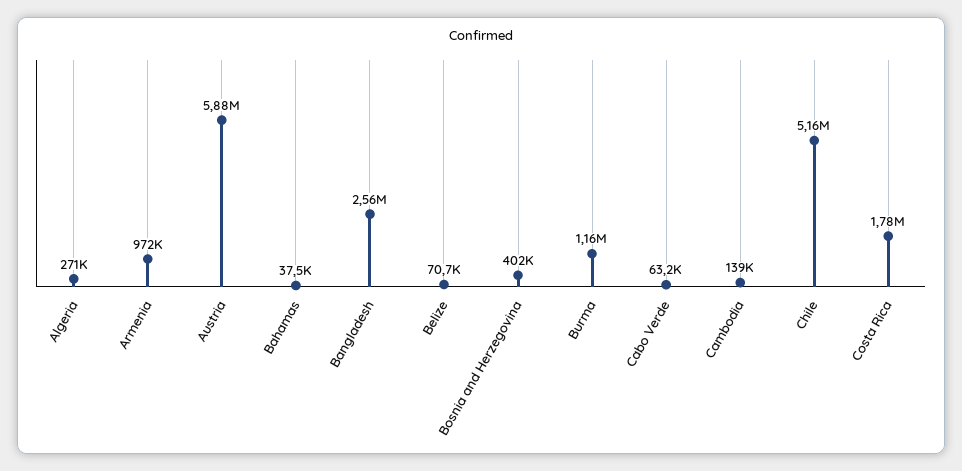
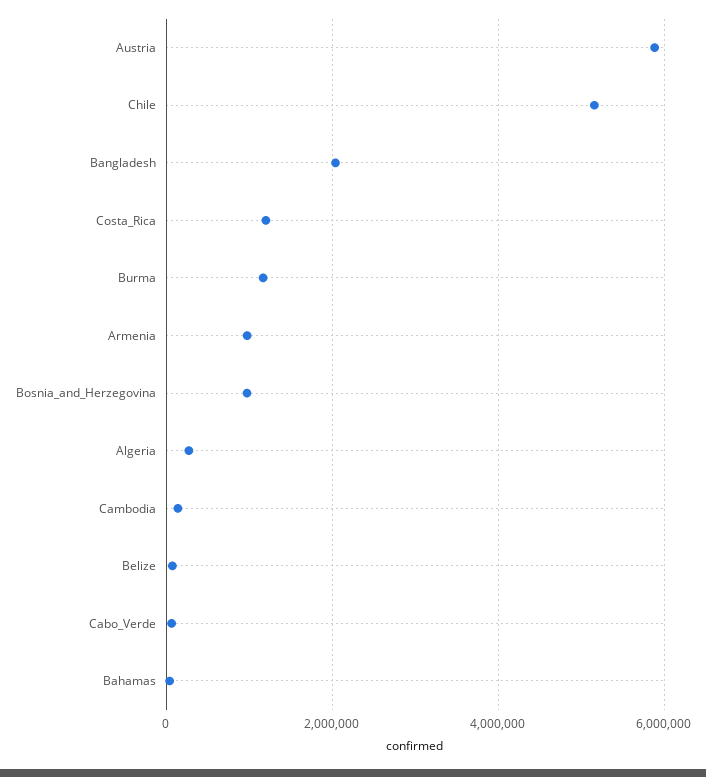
Bangladesh: 2560000 -> 2000000
Bosnia and Herzegovina: 402000 -> 1000000
Costa Rica: 1780000 -> 1200000

